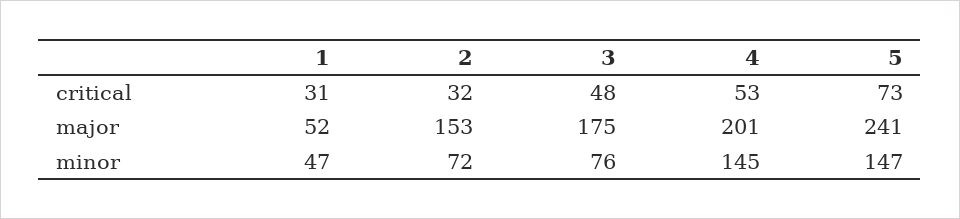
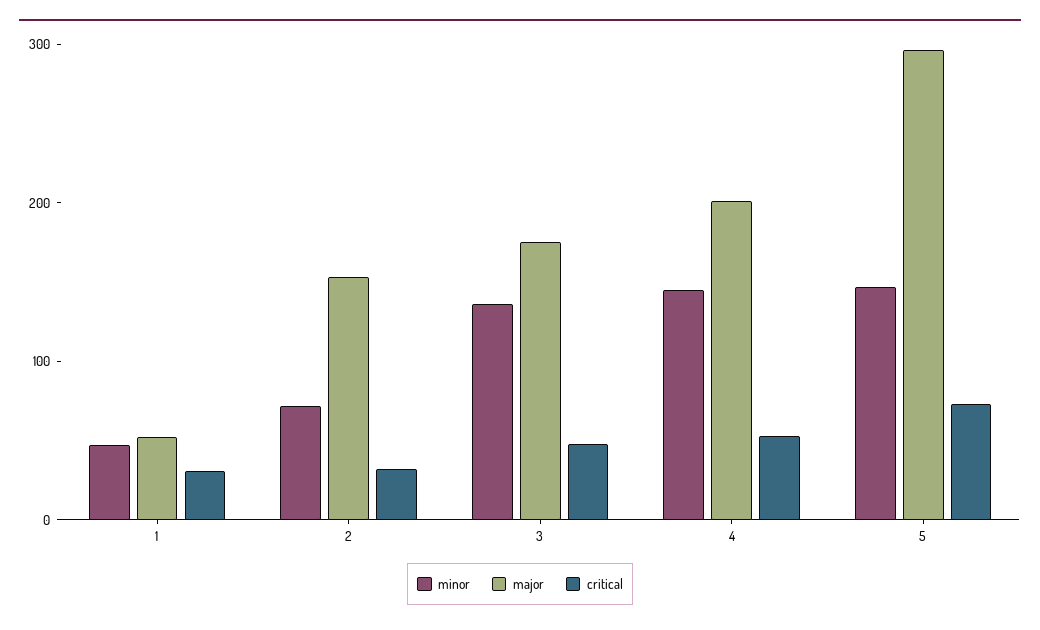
major, 5: 241 -> 300
minor, 3: 76 -> 140

